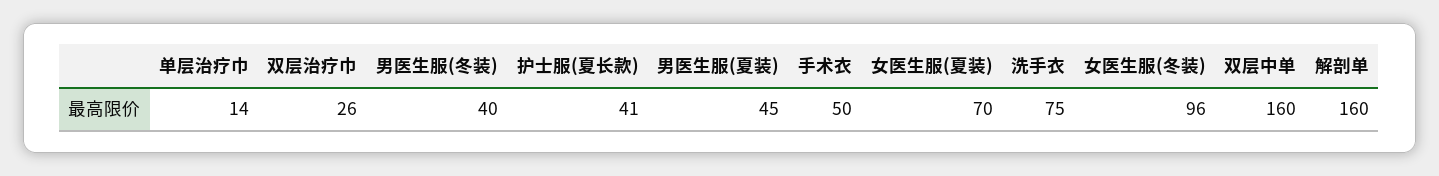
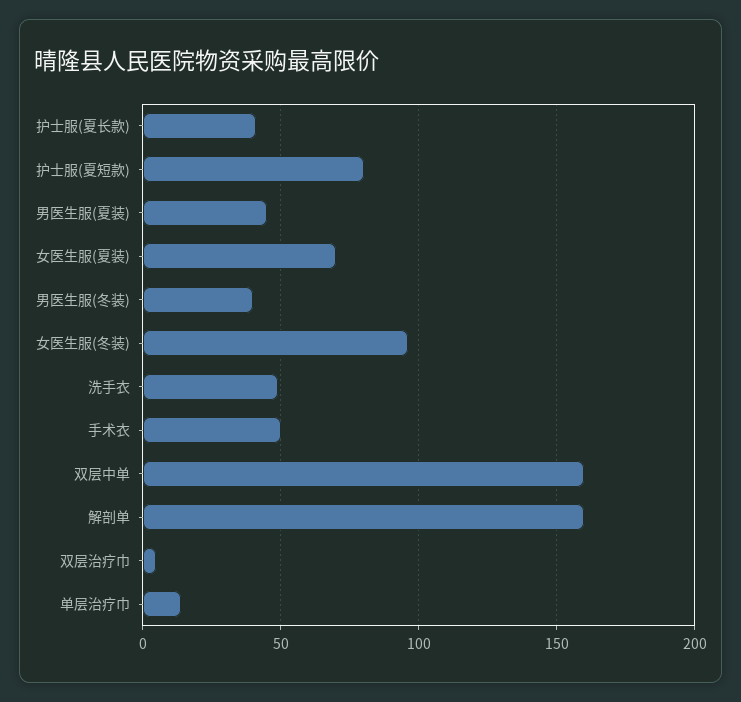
双层治疗巾: 26 -> 5
洗手衣: 75 -> 50
护士服(夏短款): none -> 80

